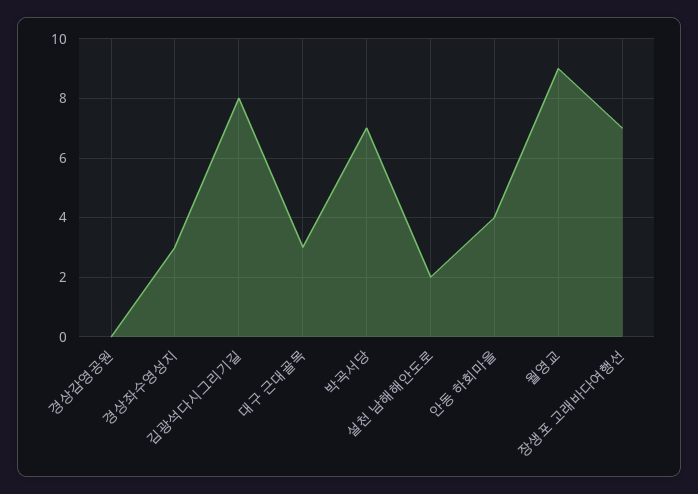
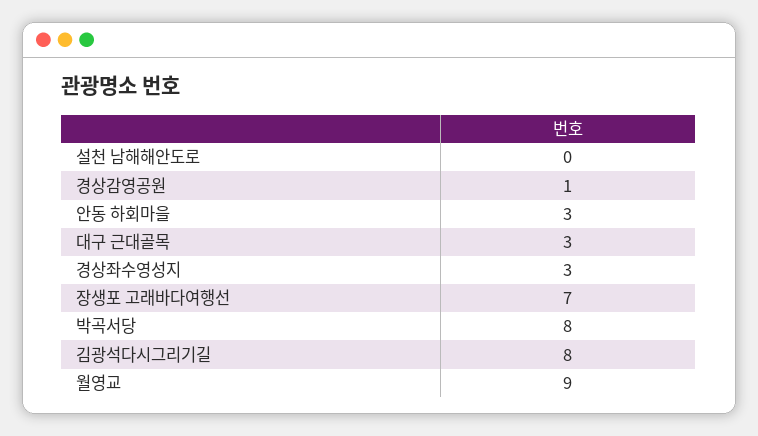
경상감영공원: 0 -> 1
박곡서당: 7 -> 8
설천 남해해안도로: 2 -> 0
안동 하회마을: 4 -> 3

